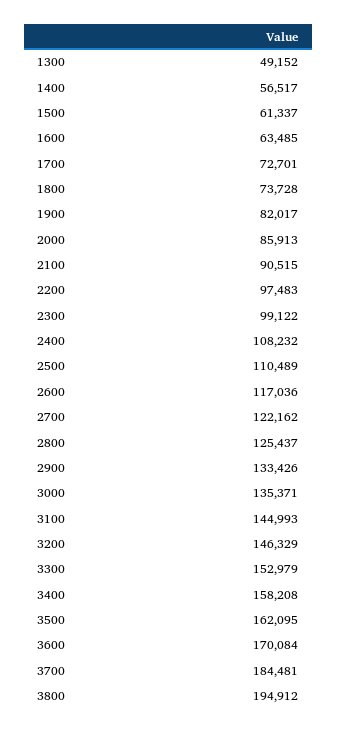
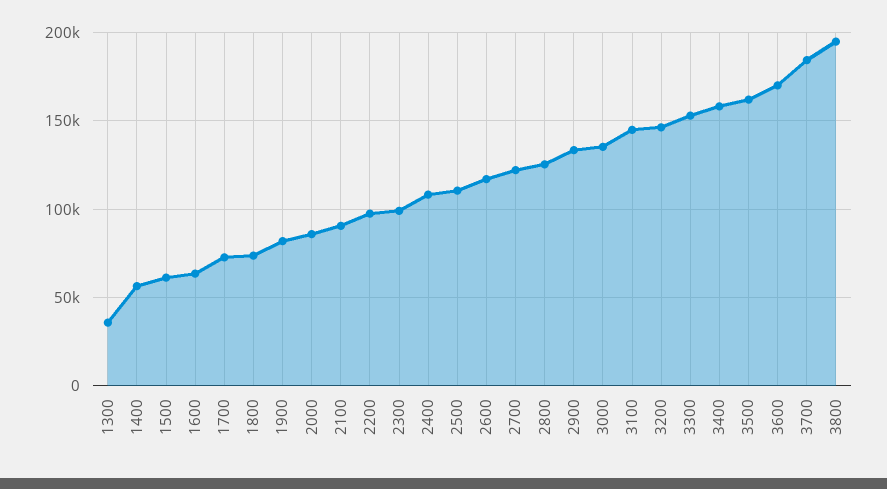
1300: 49152 -> 35000

